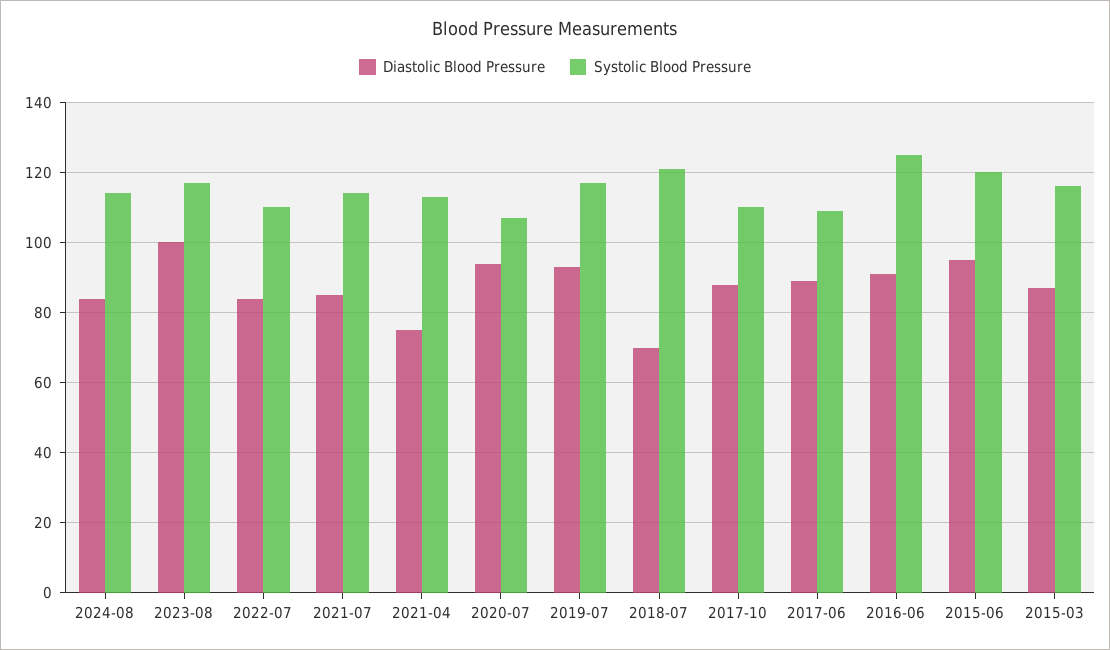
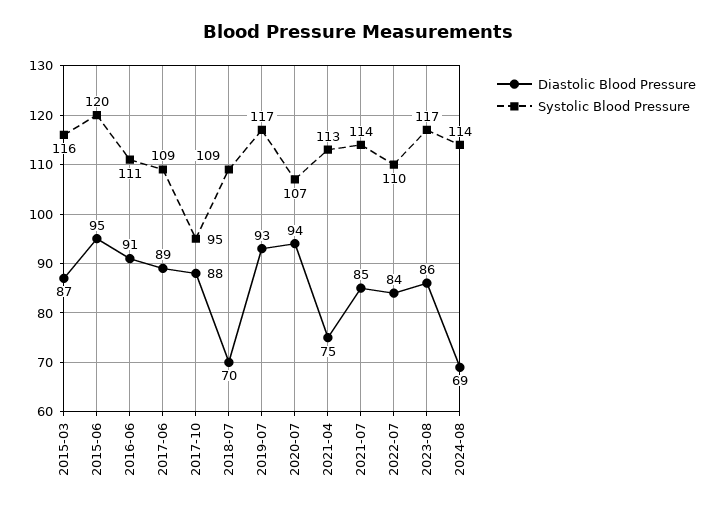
Diastolic Blood Pressure, 2024-08: 85 -> 69
Diastolic Blood Pressure, 2023-08: 100 -> 86
Systolic Blood Pressure, 2018-07: 120 -> 109
Systolic Blood Pressure, 2017-10: 110 -> 95
Systolic Blood Pressure, 2016-06: 125 -> 111

